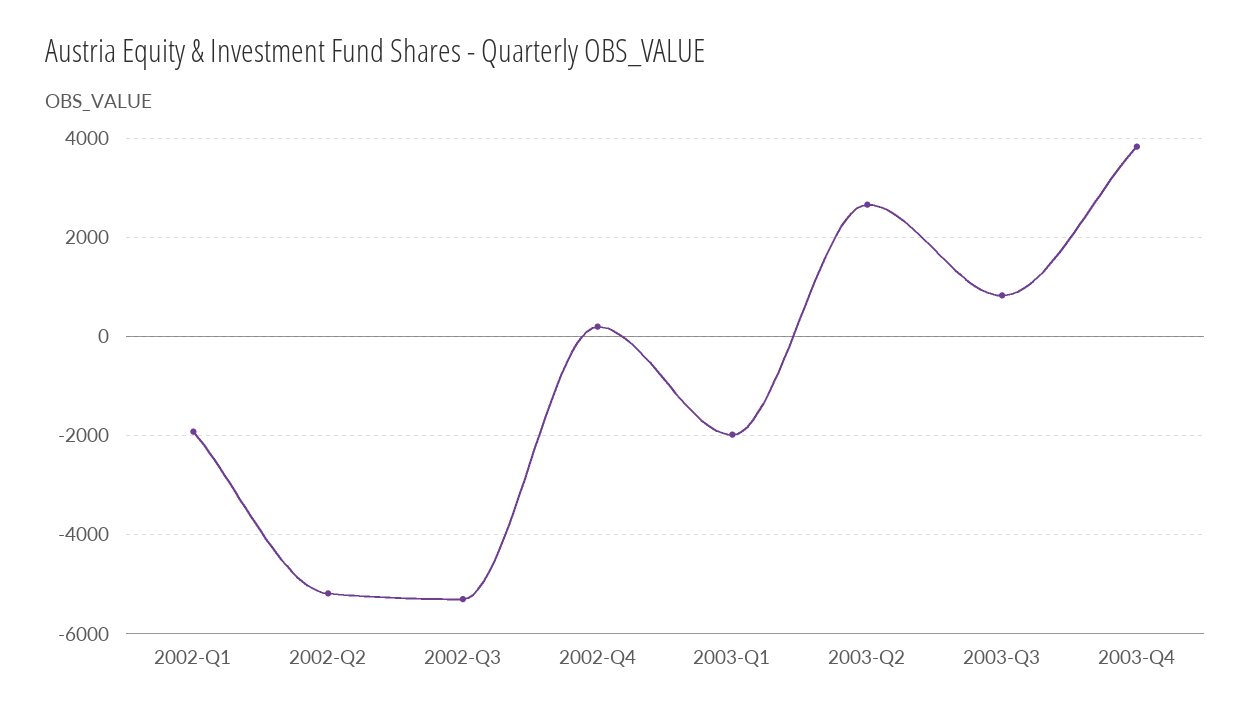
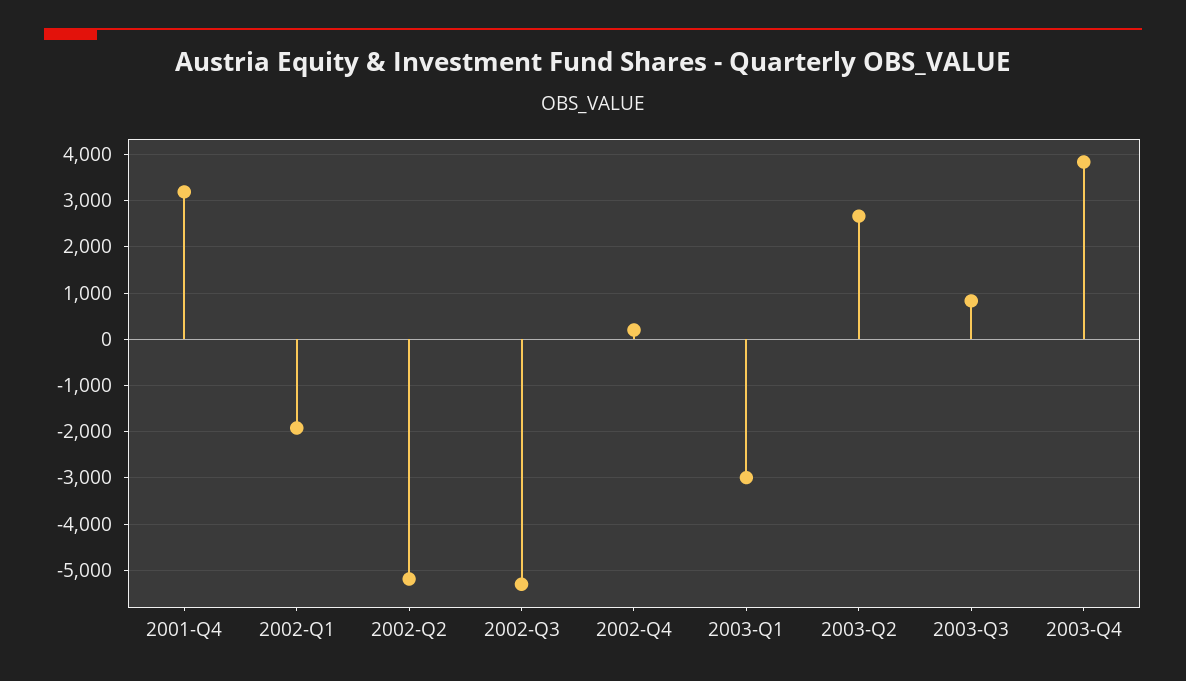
2003-Q1: -2000 -> -3000
2001-Q4: none -> 3200

